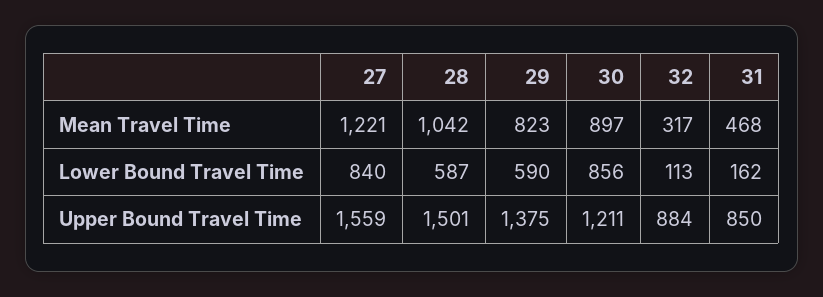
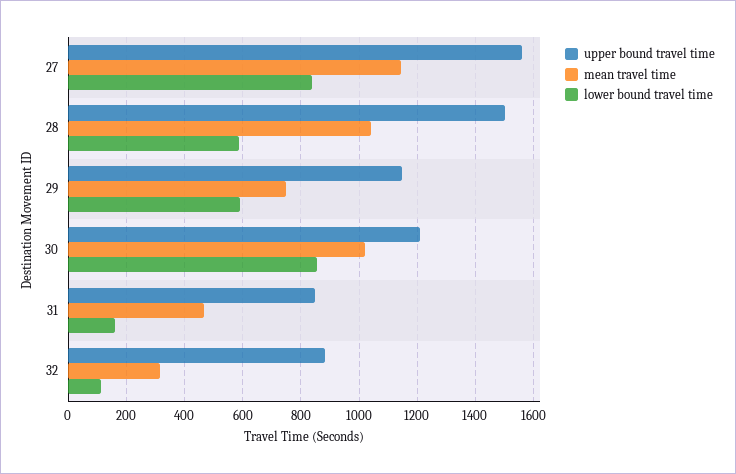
Mean Travel Time, 27: 1221 -> 1150
Mean Travel Time, 29: 823 -> 750
Mean Travel Time, 30: 897 -> 1025
Upper Bound Travel Time, 29: 1375 -> 1150

